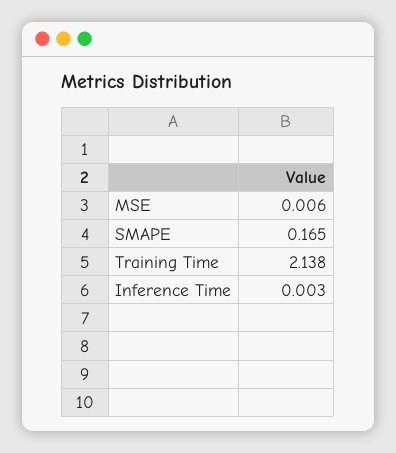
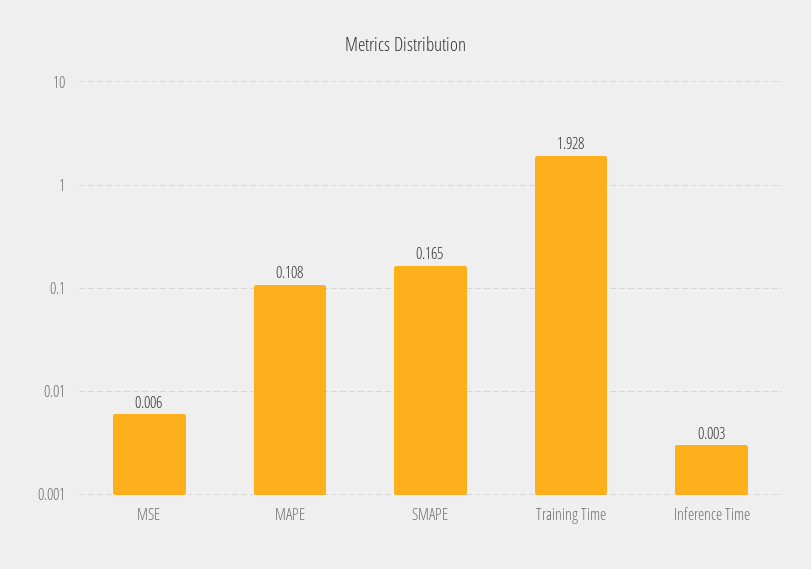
Training Time: 2.138 -> 1.928
MAPE: none -> 0.108

